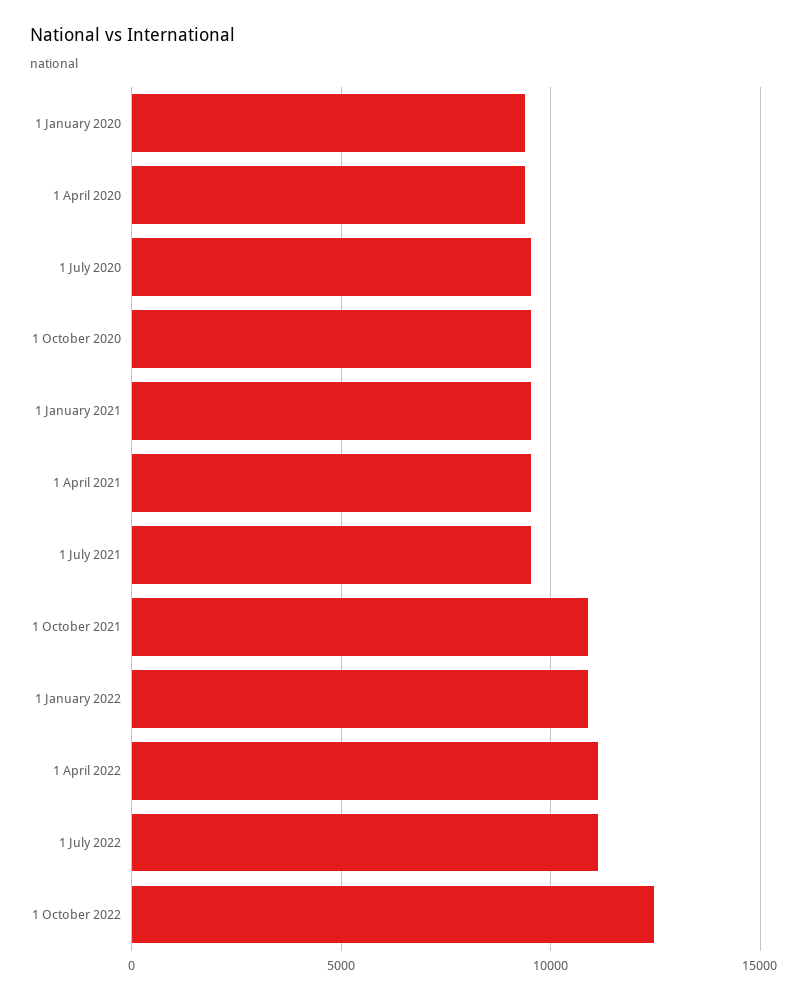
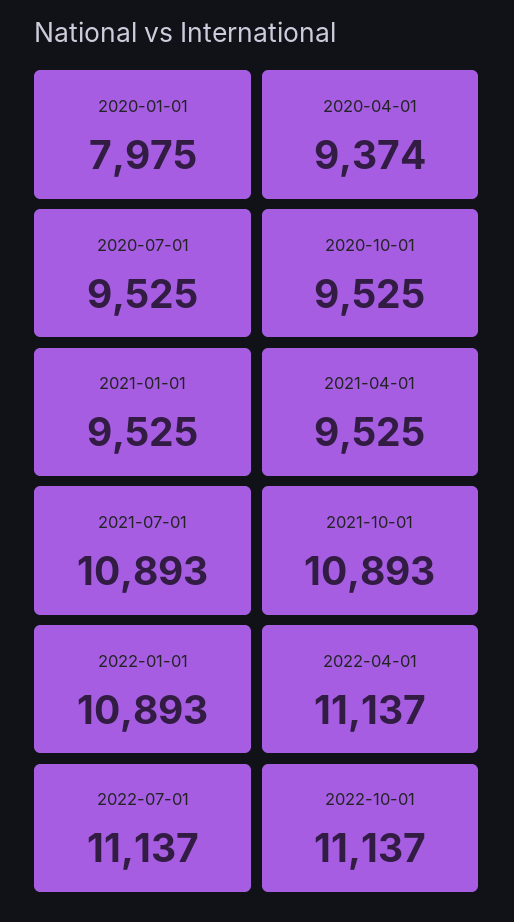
1 January 2020: 9500 -> 7975
1 July 2021: 9500 -> 10893
1 October 2022: 12500 -> 11137

